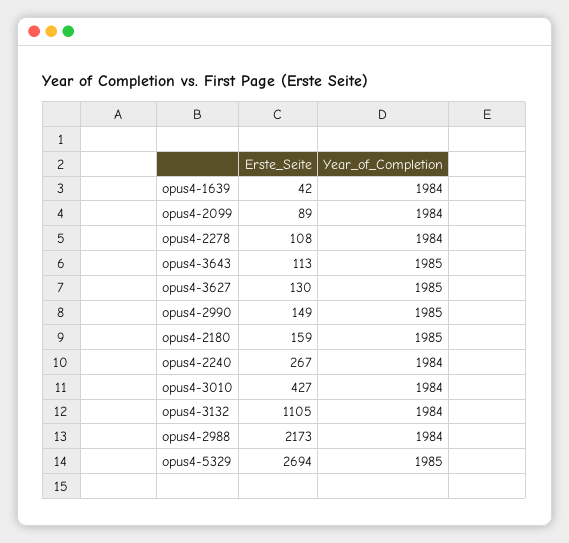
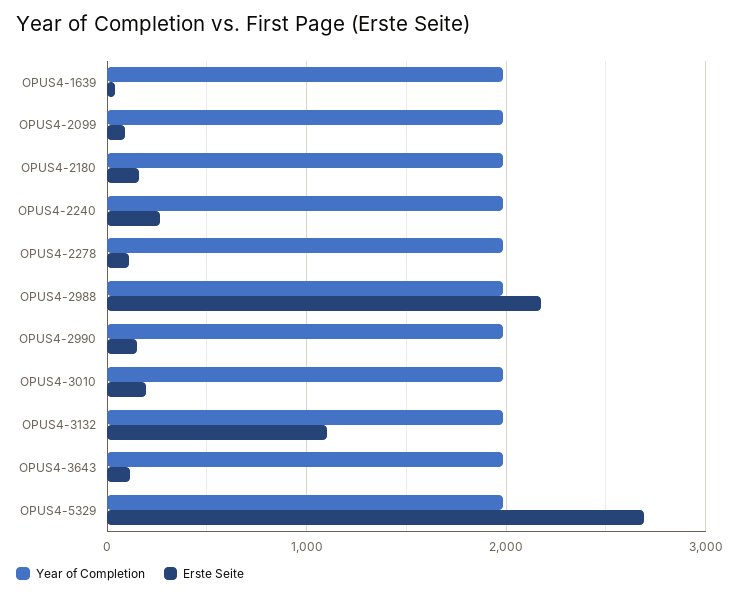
Erste_Seite, opus4-3627: 130 -> none
Year_of_Completion, opus4-3627: 1985 -> none
Erste_Seite, opus4-3010: 427 -> 200

